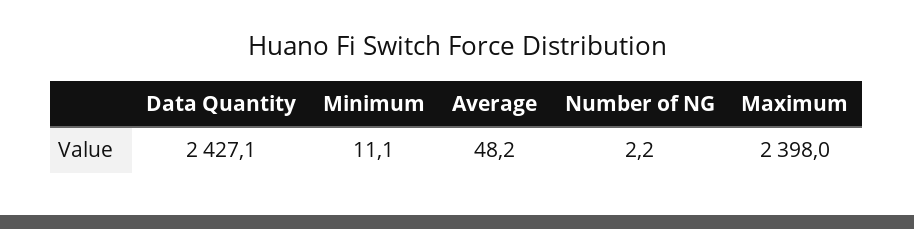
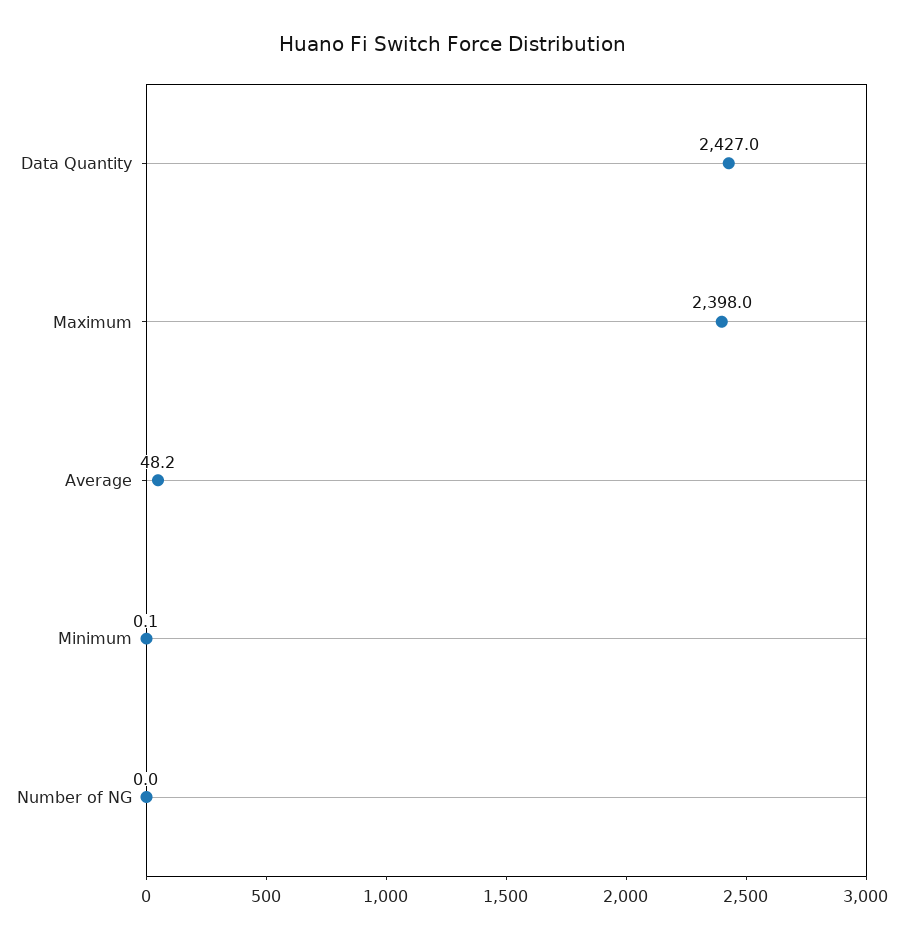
Data Quantity: 2427.1 -> 2427
Minimum: 11.1 -> 0.1
Number of NG: 2.2 -> 0

